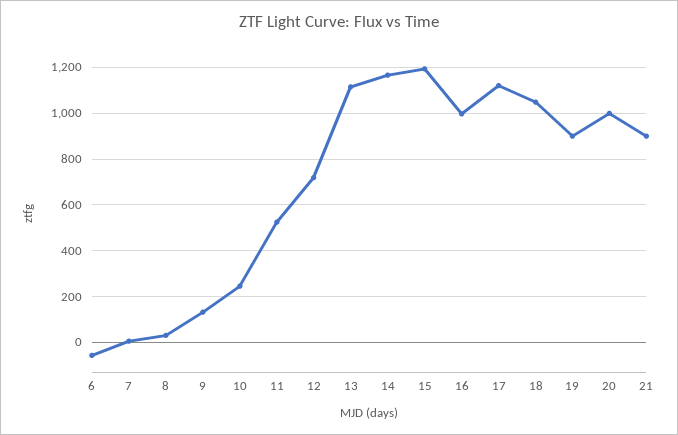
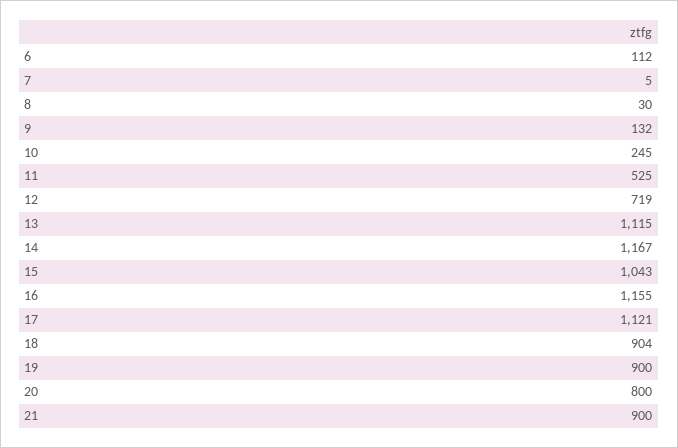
6: -50 -> 112
15: 1200 -> 1043
16: 1000 -> 1155
18: 1050 -> 904
20: 1000 -> 800

